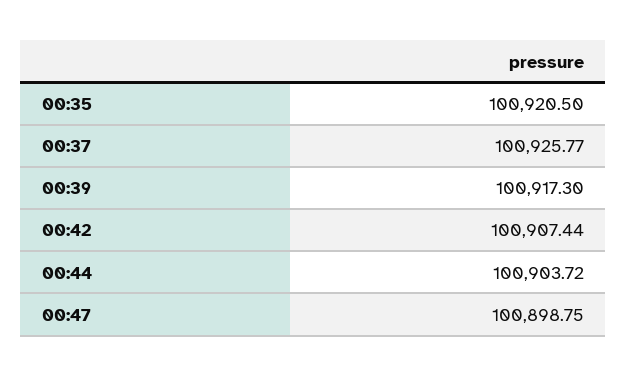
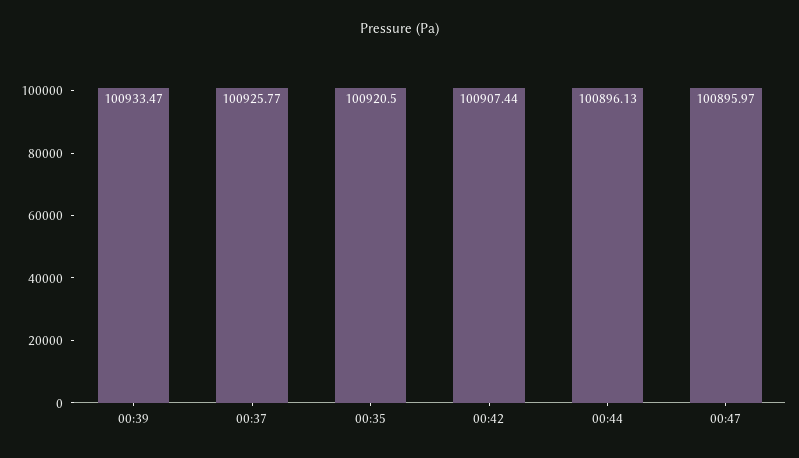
00:39: 100917.3 -> 100933.47
00:44: 100903.72 -> 100896.13
00:47: 100898.75 -> 100895.97

